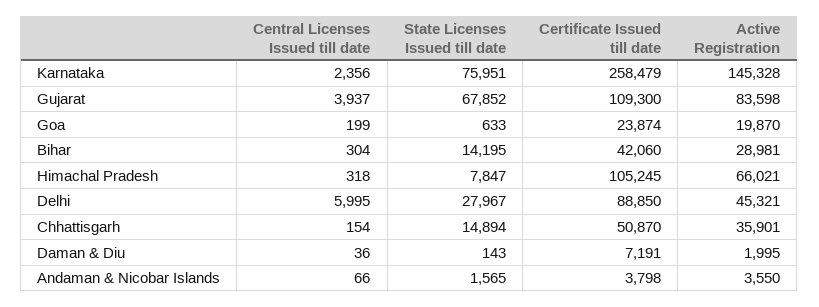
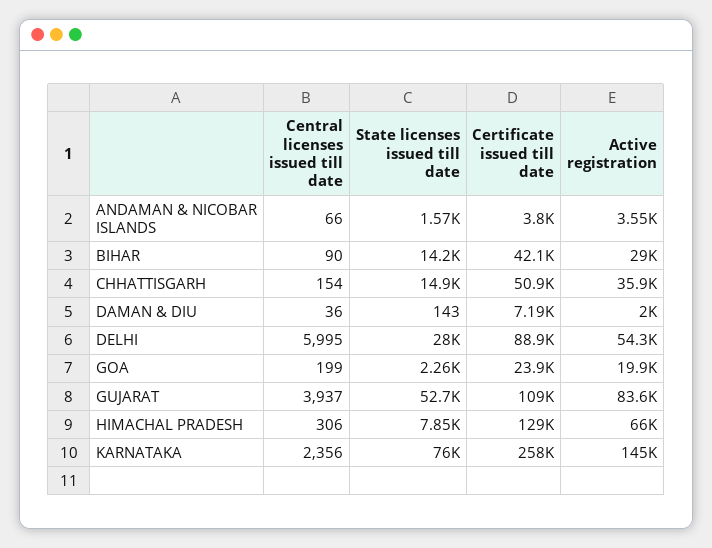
State Licenses Issued till date, Gujarat: 67852 -> 52700
State Licenses Issued till date, Goa: 633 -> 2260
Central Licenses Issued till date, Bihar: 304 -> 90
Central Licenses Issued till date, Himachal Pradesh: 318 -> 306
Certificate Issued till date, Himachal Pradesh: 105245 -> 129000
Active Registration, Delhi: 45321 -> 54300

